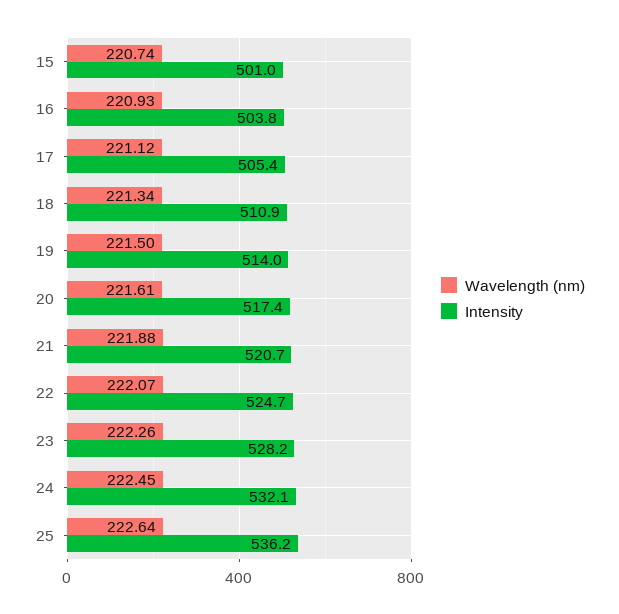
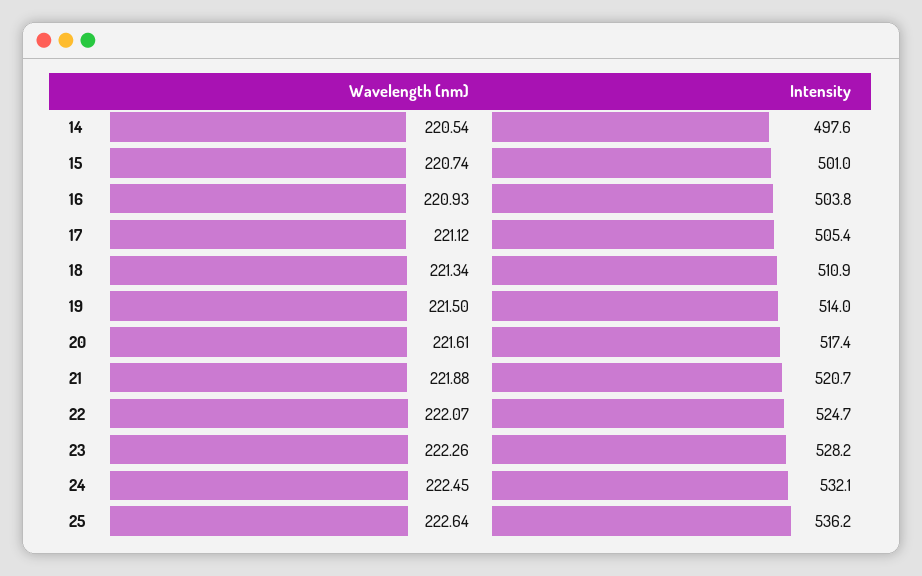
Wavelength (nm), 14: none -> 220.54
Intensity, 14: none -> 497.6

